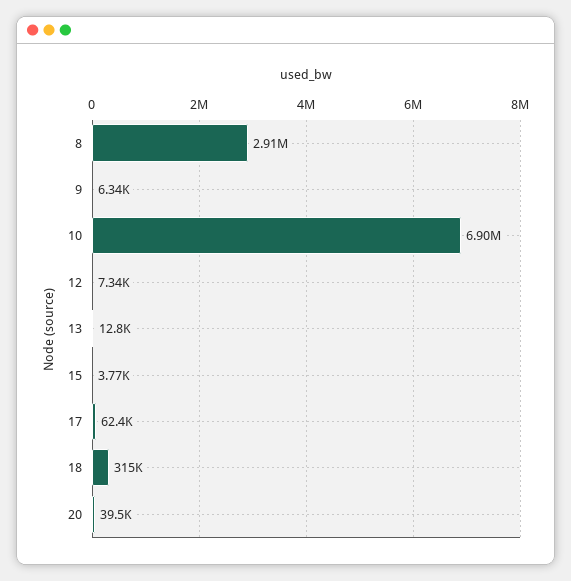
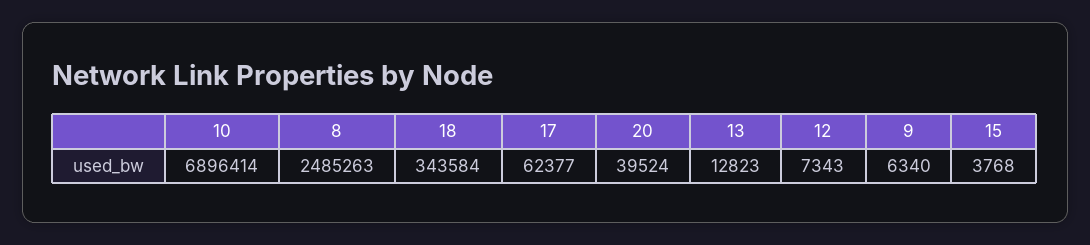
8: 2910000 -> 2485263
18: 315000 -> 343584

